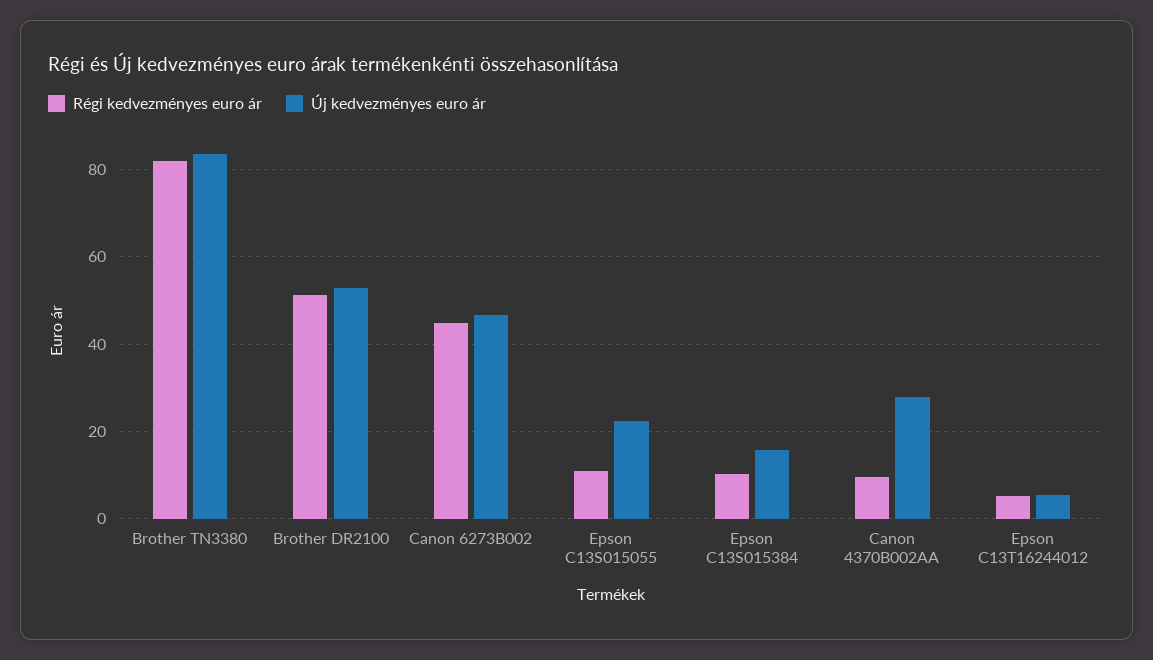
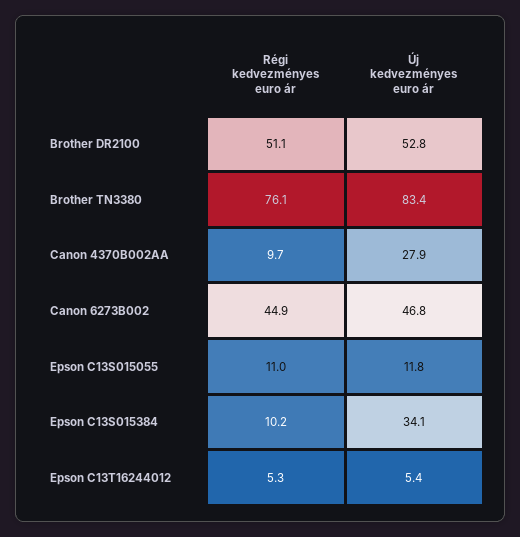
Régi kedvezményes euro ár, Brother TN3380: 82 -> 76.1
Új kedvezményes euro ár, Epson C13S015055: 22 -> 11.8
Új kedvezményes euro ár, Epson C13S015384: 16 -> 34.1

